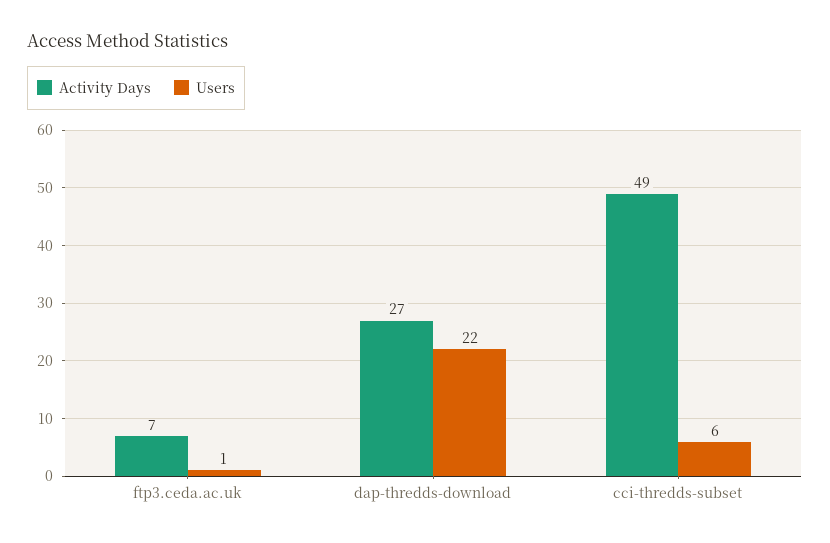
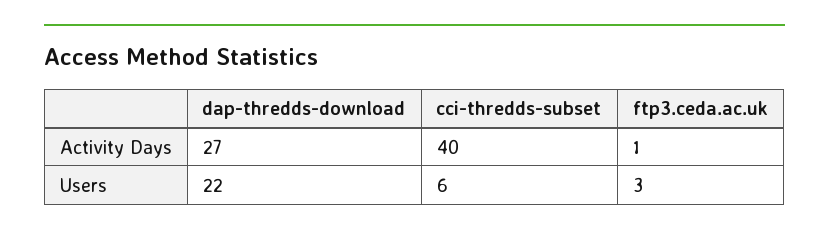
Activity Days, ftp3.ceda.ac.uk: 7 -> 1
Users, ftp3.ceda.ac.uk: 1 -> 3
Activity Days, cci-thredds-subset: 49 -> 40

